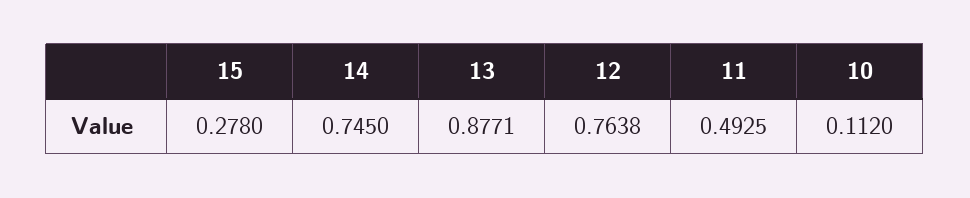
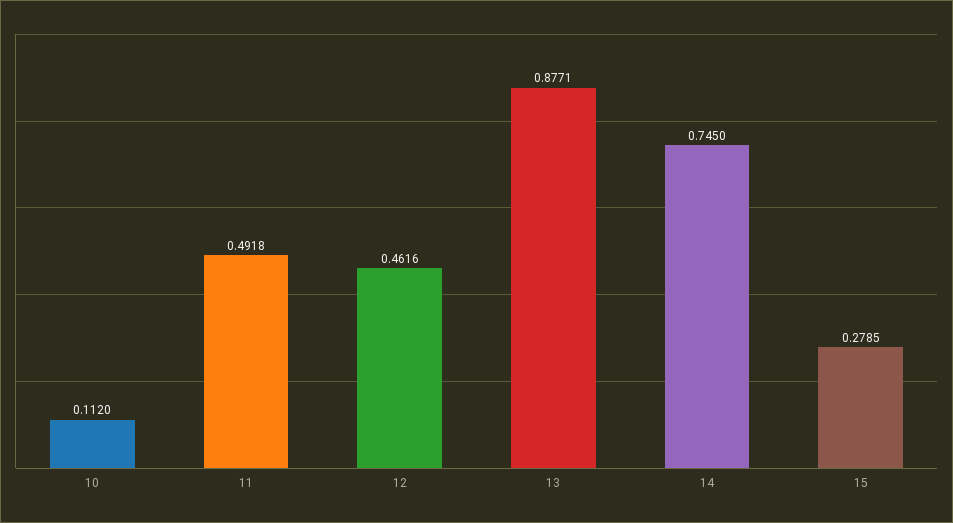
15: 0.278 -> 0.2785
12: 0.7638 -> 0.4616
11: 0.4925 -> 0.4918

